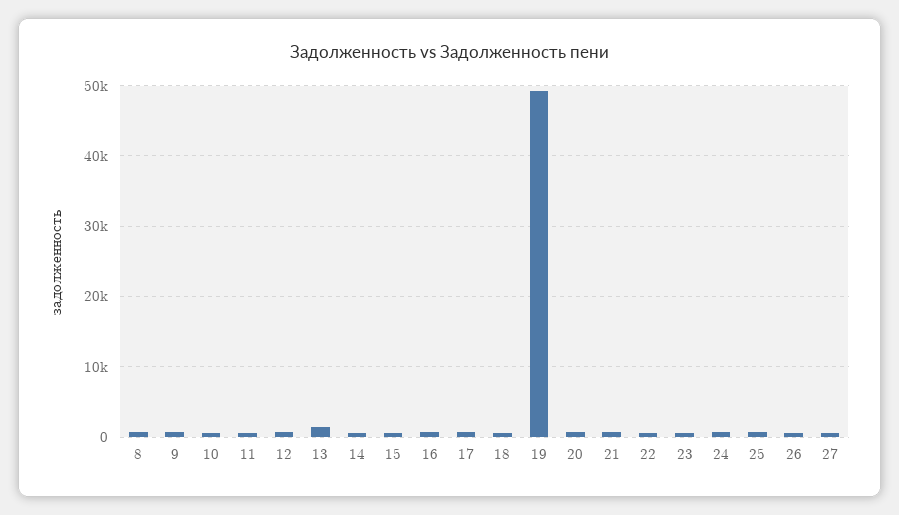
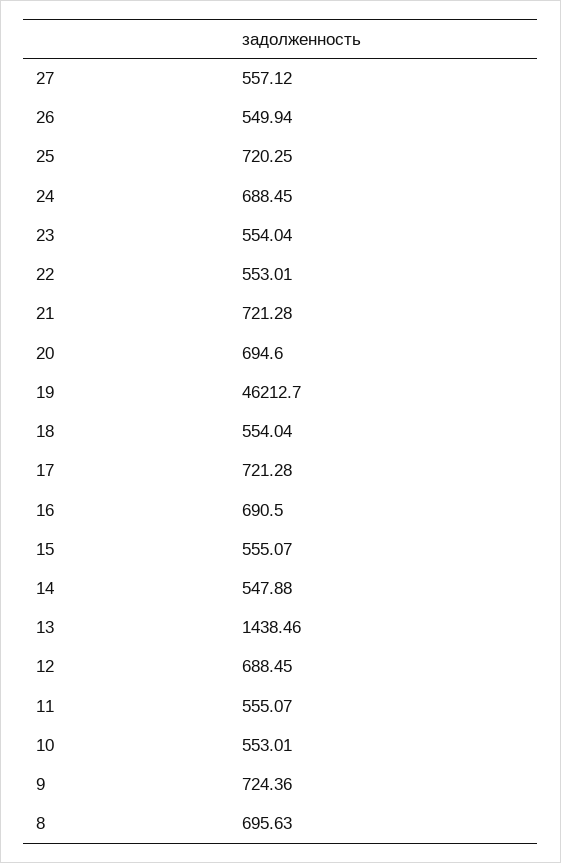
19: 49000 -> 46212.7

